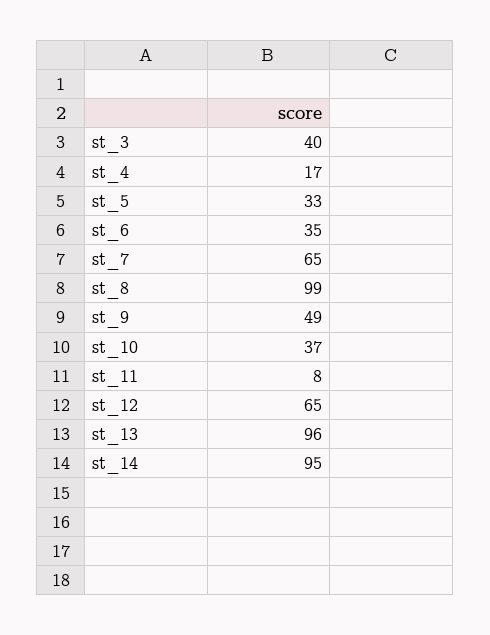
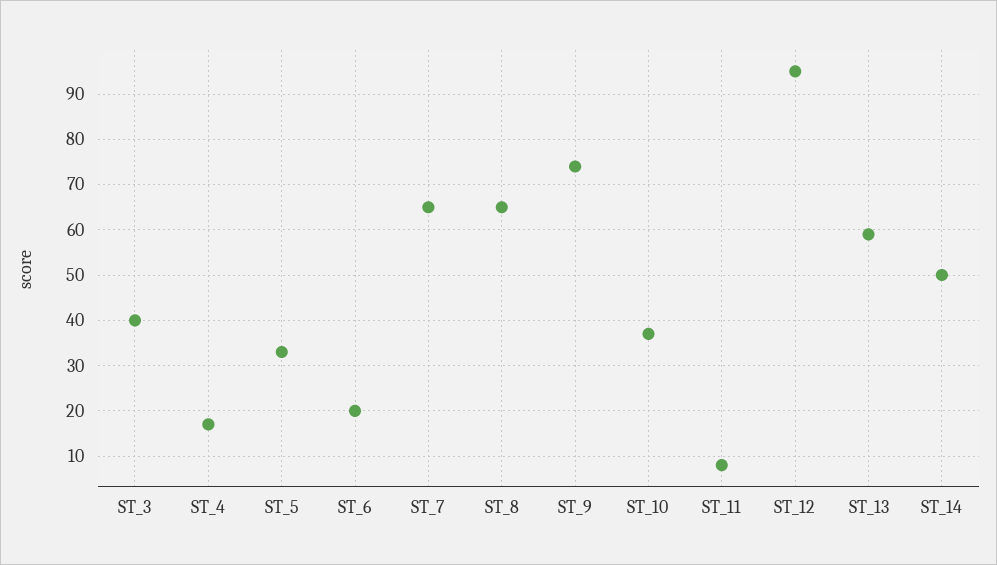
st_6: 35 -> 20
st_8: 99 -> 65
st_9: 49 -> 75
st_12: 65 -> 95
st_13: 96 -> 60
st_14: 95 -> 50

